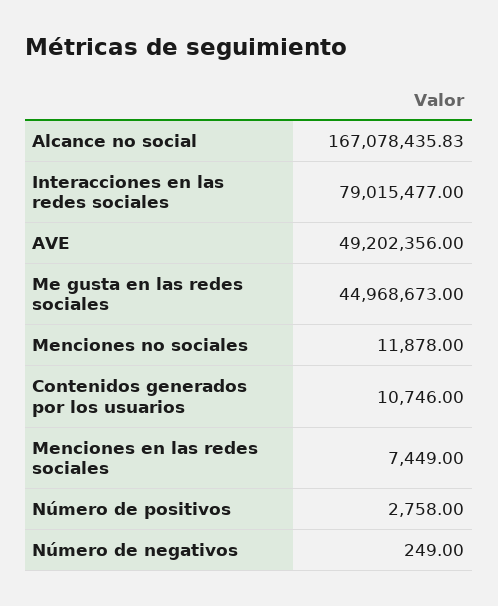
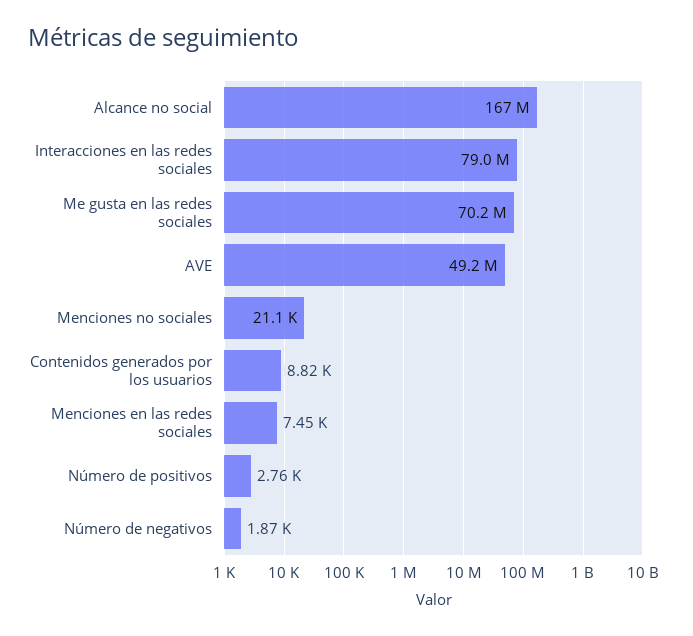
Me gusta en las redes sociales: 44968673 -> 70200000
Menciones no sociales: 11878 -> 21100
Contenidos generados por los usuarios: 10746 -> 8820
Número de negativos: 249 -> 1870

